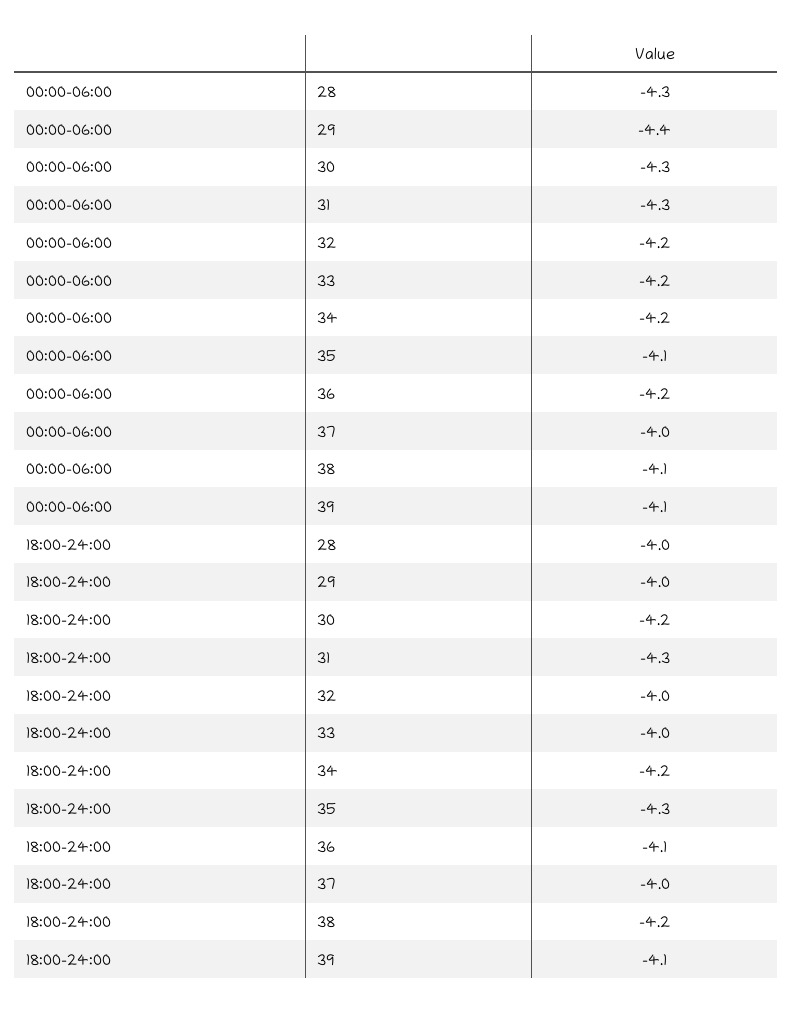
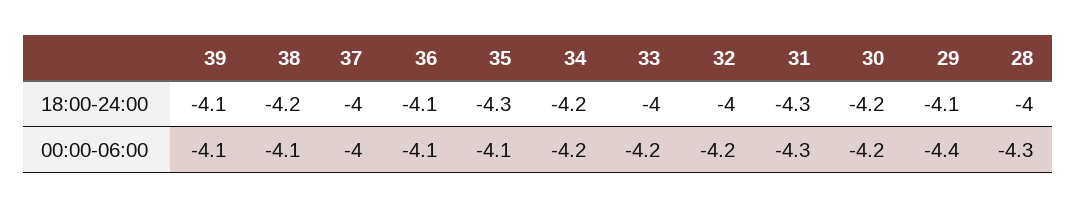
00:00-06:00, 30: -4.3 -> -4.2
00:00-06:00, 36: -4.2 -> -4.1
18:00-24:00, 29: -4 -> -4.1

